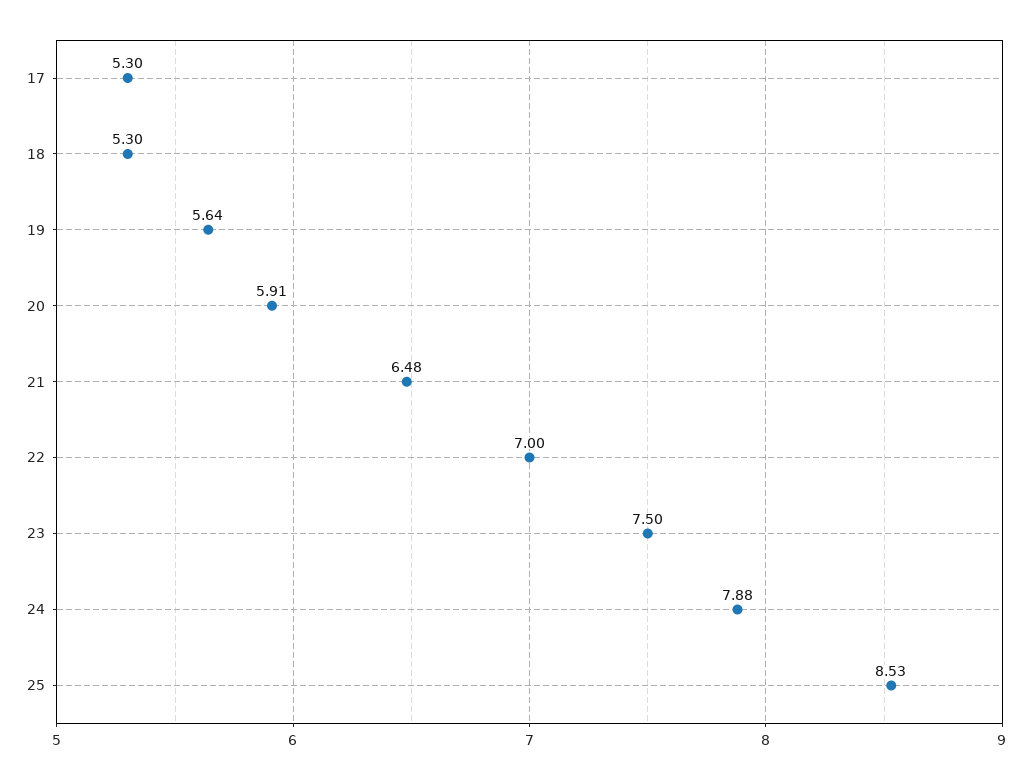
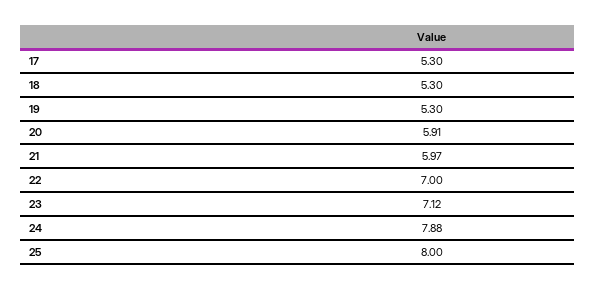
19: 5.64 -> 5.3
21: 6.48 -> 5.97
23: 7.5 -> 7.12
25: 8.53 -> 8

